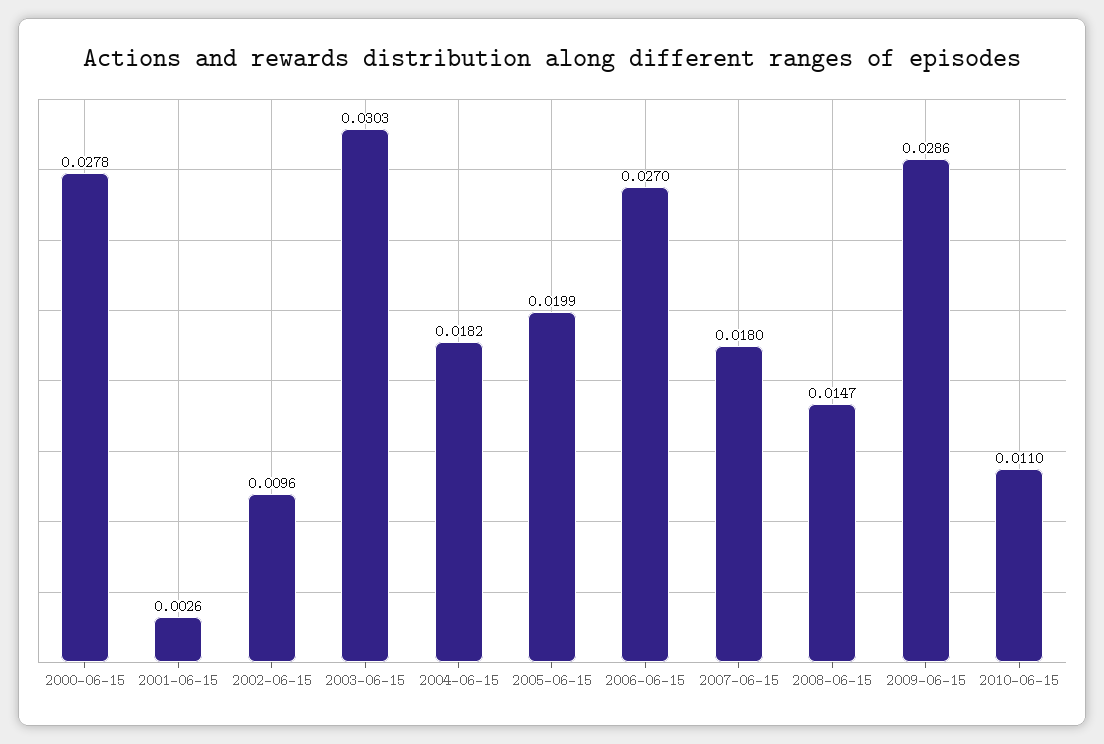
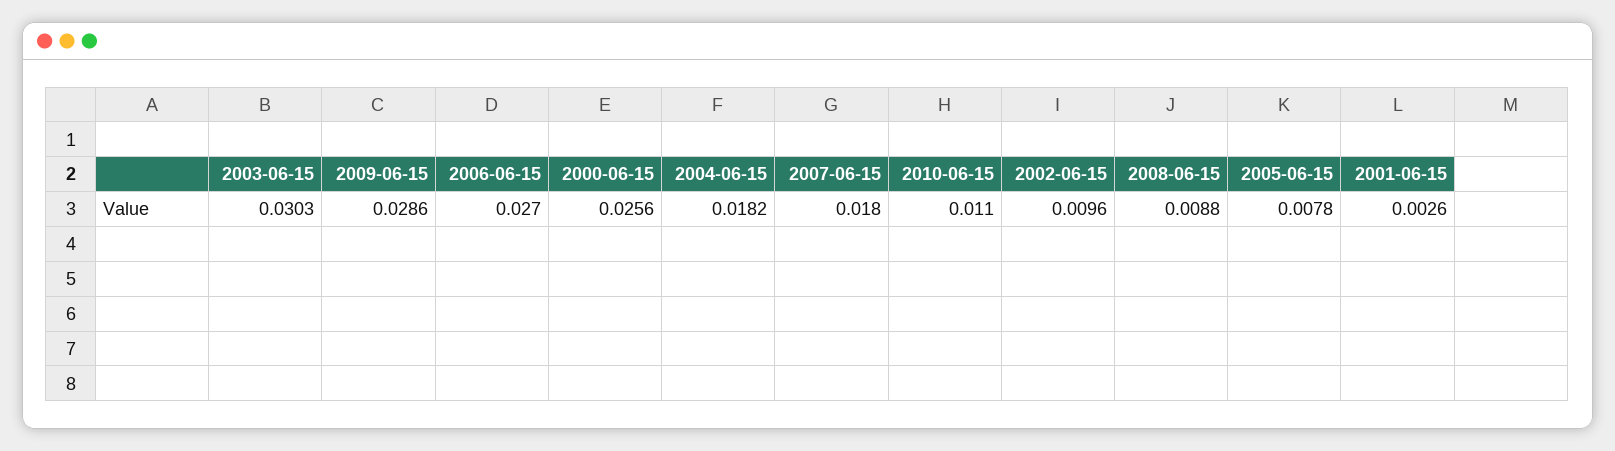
2000-06-15: 0.0278 -> 0.0256
2005-06-15: 0.0199 -> 0.0078
2008-06-15: 0.0147 -> 0.0088

